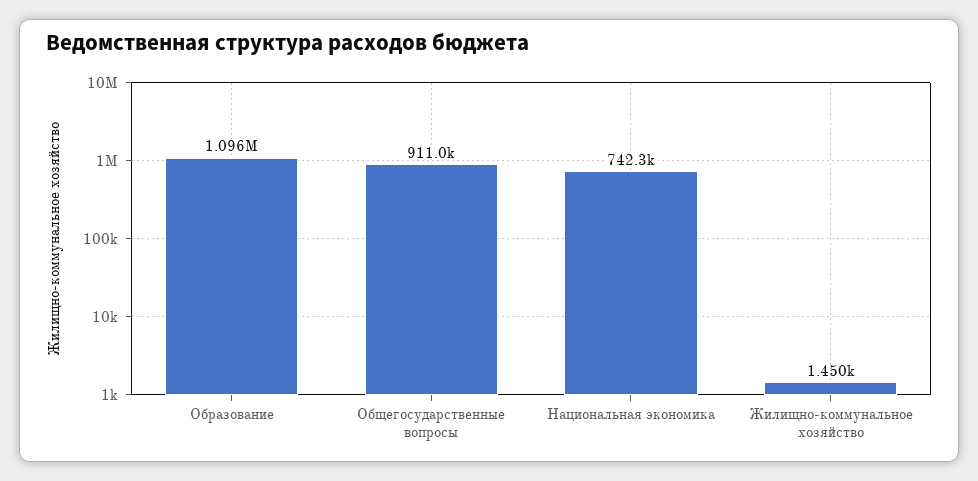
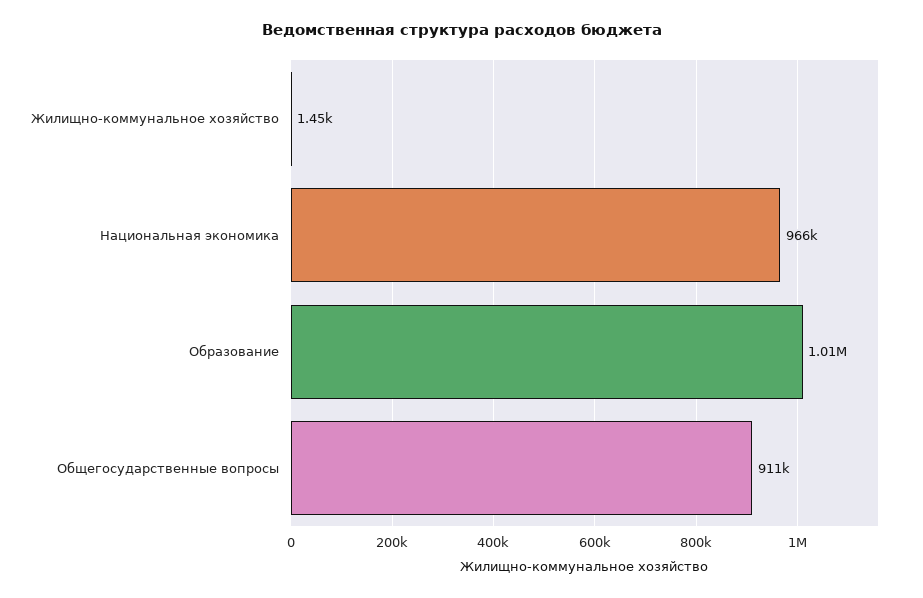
Образование: 1096000 -> 1010000
Национальная экономика: 742300 -> 966000

